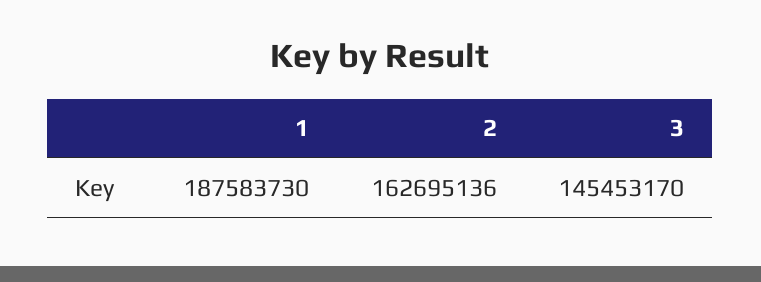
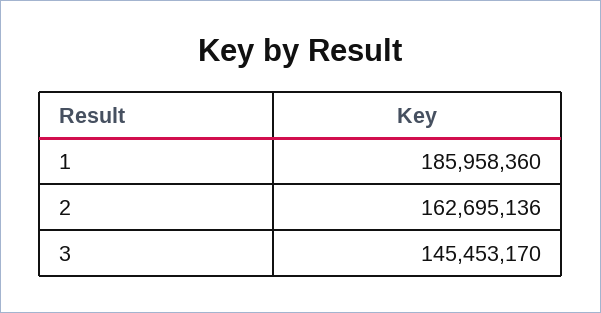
1: 187583730 -> 185958360

